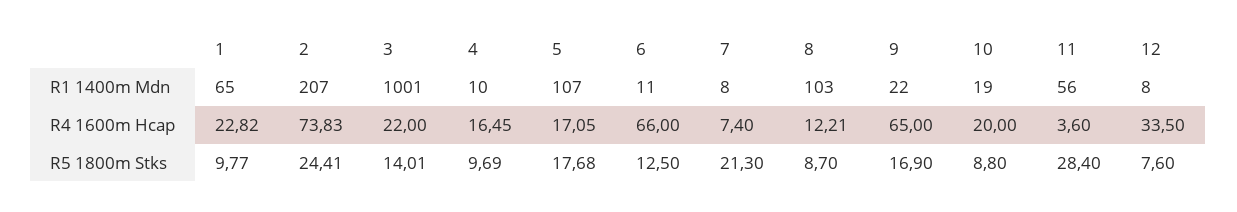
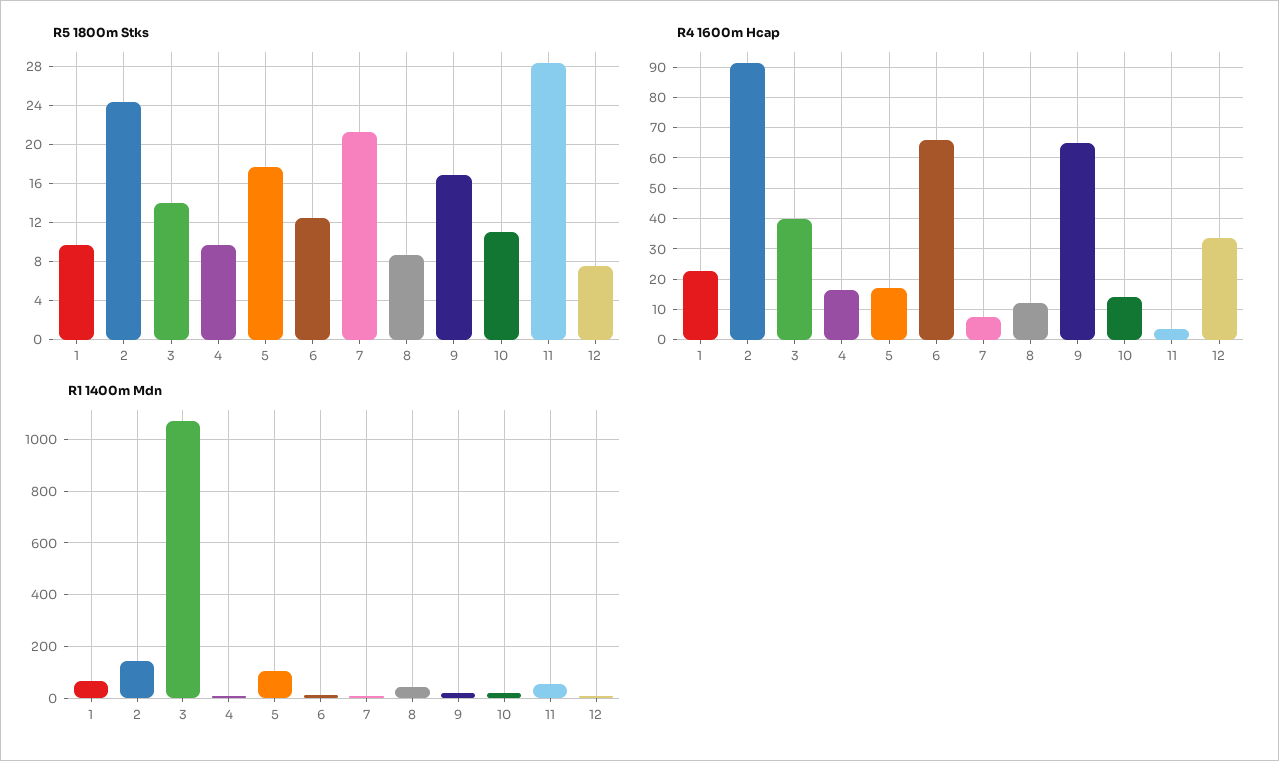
R1 1400m Mdn, 2: 207 -> 150
R1 1400m Mdn, 3: 1001 -> 1075
R1 1400m Mdn, 8: 103 -> 50
R4 1600m Hcap, 2: 73.83 -> 92
R4 1600m Hcap, 3: 22 -> 40
R4 1600m Hcap, 10: 20 -> 14
R5 1800m Stks, 10: 8.8 -> 11

